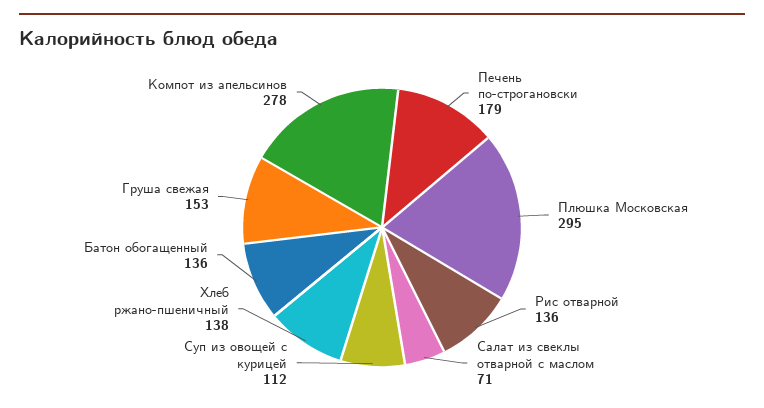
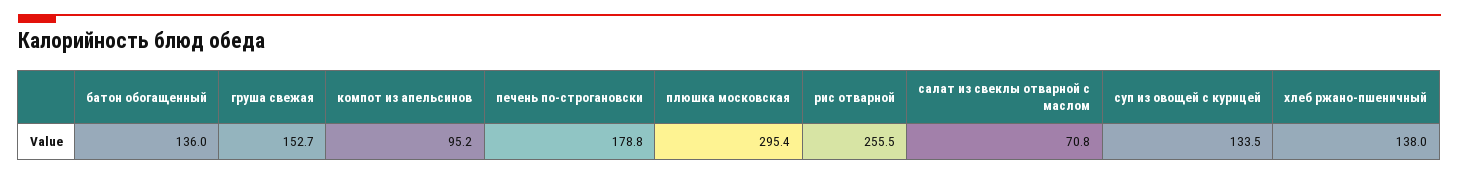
Рис отварной: 136 -> 255.5
Суп из овощей с курицей: 112 -> 133.5
Компот из апельсинов: 278 -> 95.2

